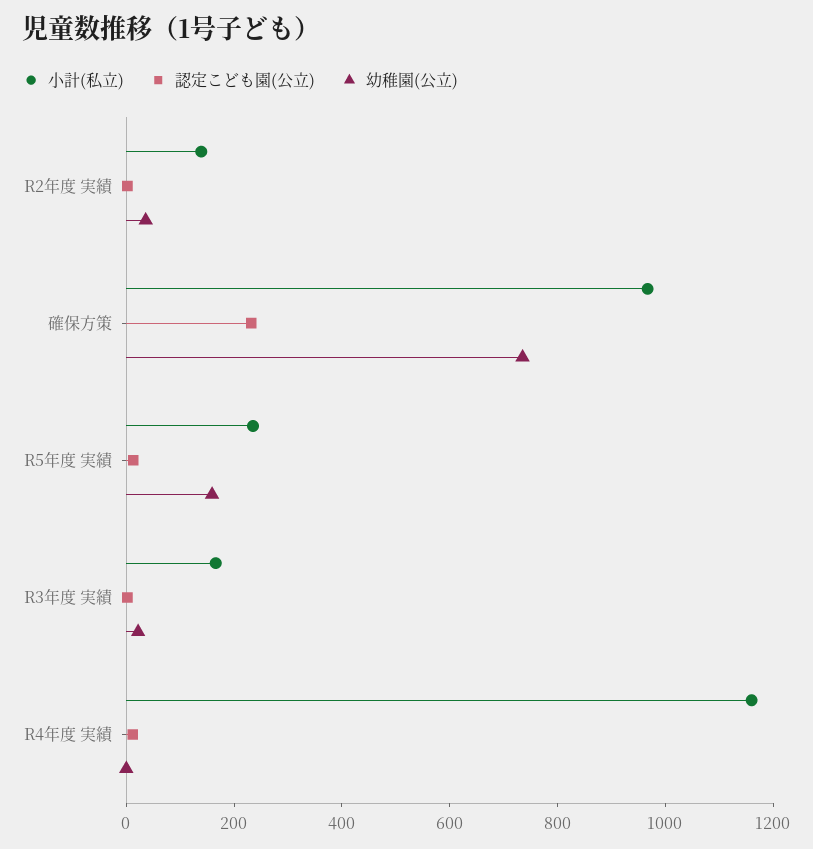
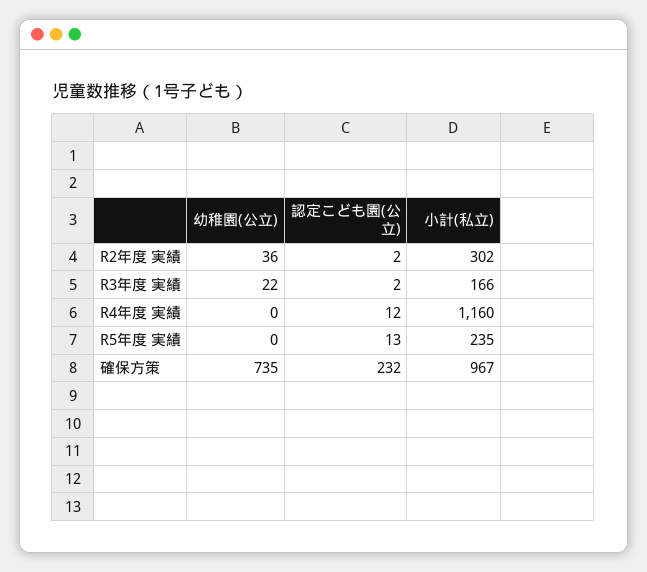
小計(私立), R2年度 実績: 150 -> 302
幼稚園(公立), R5年度 実績: 150 -> 0

